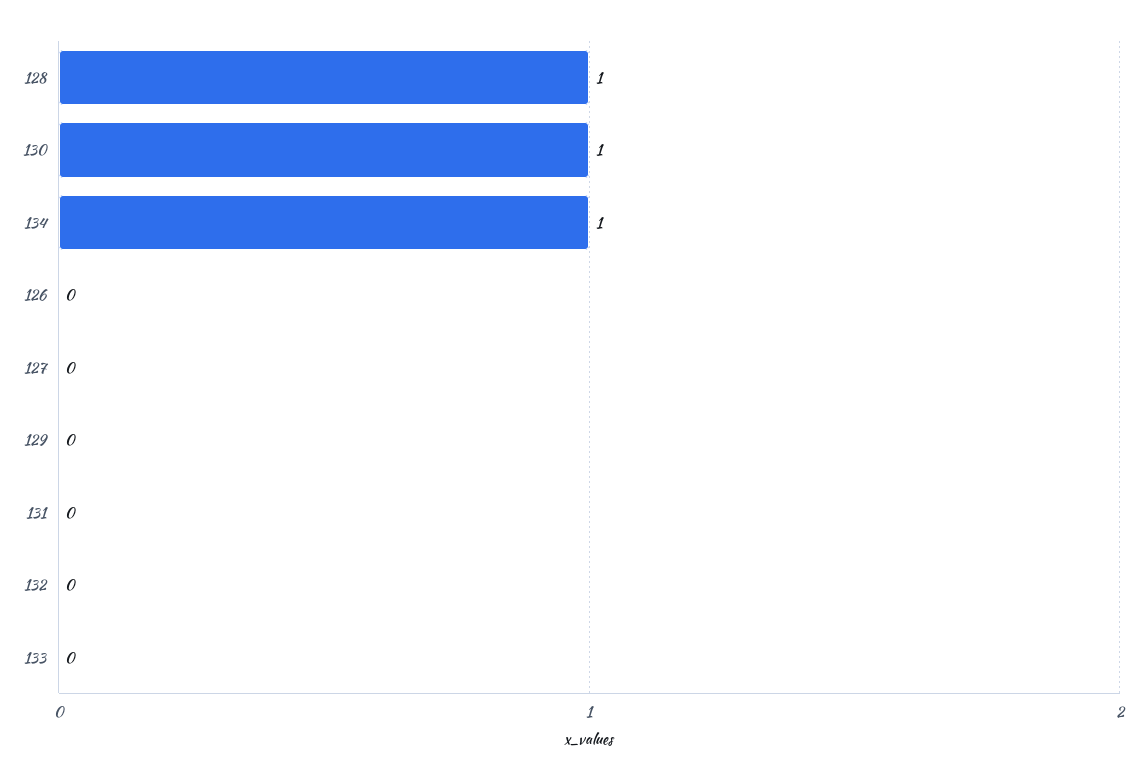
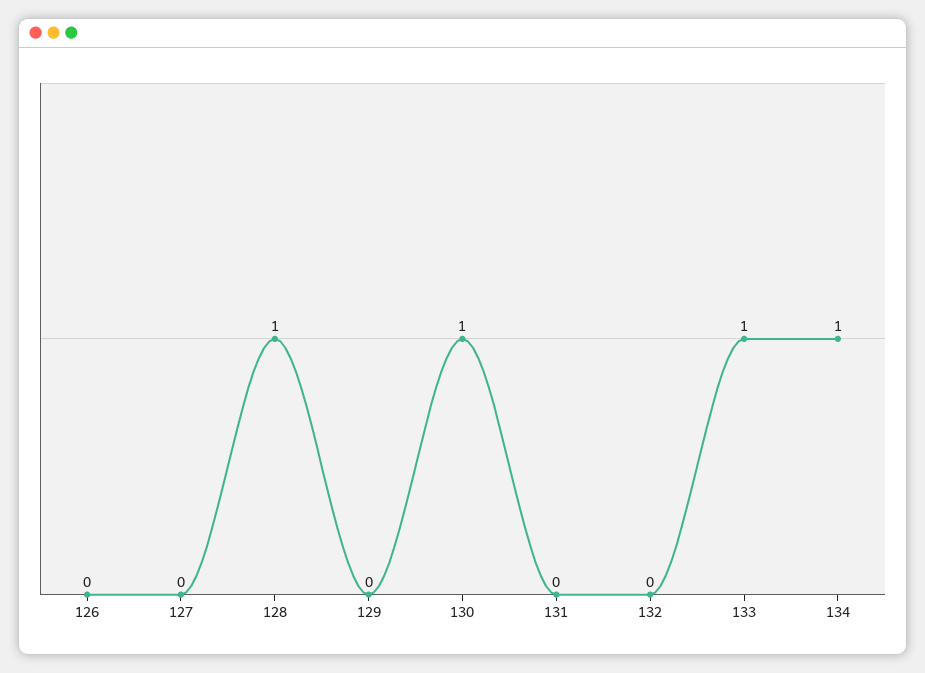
133: 0 -> 1

